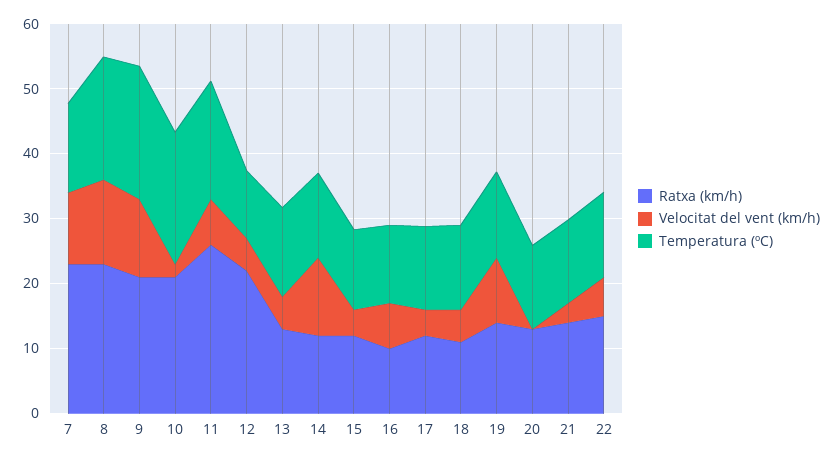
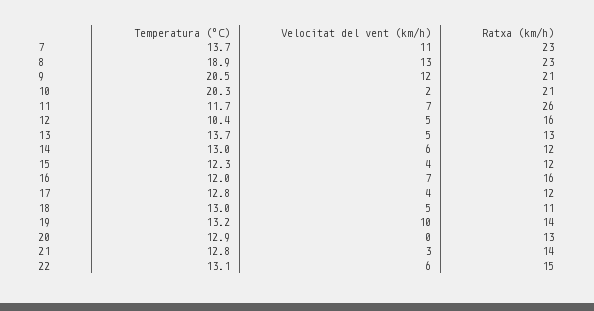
Temperatura (ºC), 11: 18 -> 11.7
Ratxa (km/h), 12: 22 -> 16
Velocitat del vent (km/h), 14: 12 -> 6
Ratxa (km/h), 16: 10 -> 16

